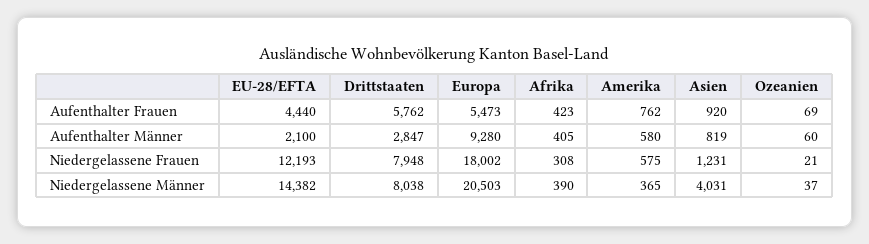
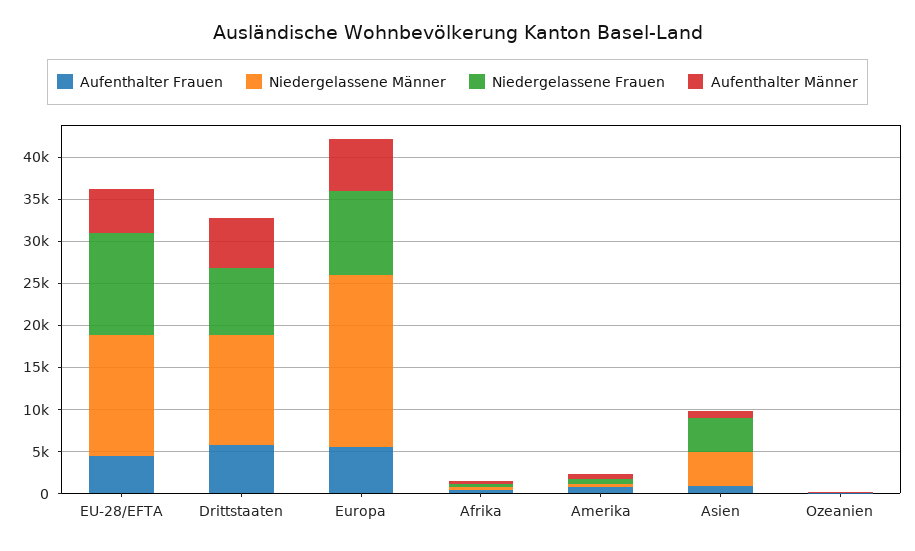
Aufenthalter Männer, EU-28/EFTA: 2100 -> 5000
Aufenthalter Männer, Drittstaaten: 2847 -> 6000
Aufenthalter Männer, Europa: 9280 -> 6000
Niedergelassene Frauen, Europa: 18002 -> 10000
Niedergelassene Frauen, Asien: 1231 -> 4000
Niedergelassene Männer, Drittstaaten: 8038 -> 13000

